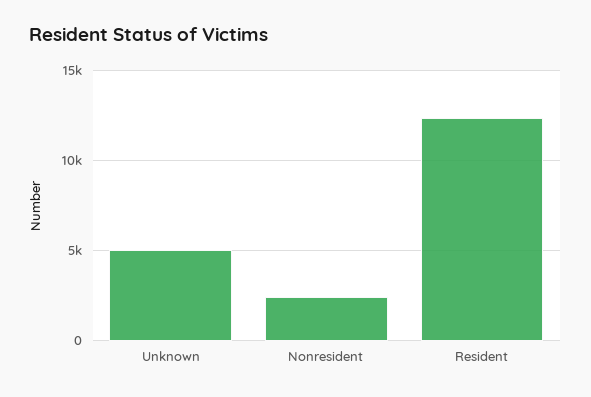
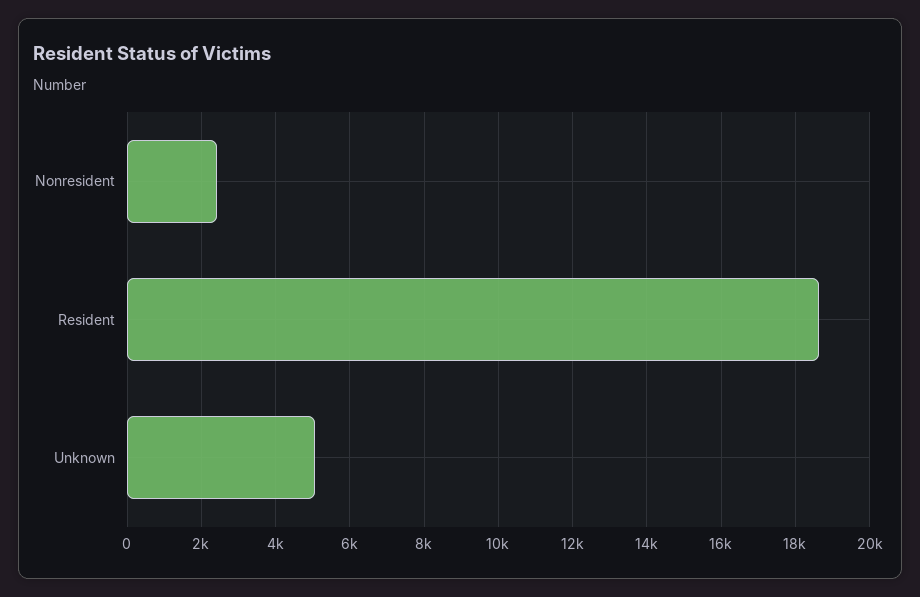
Resident: 12500 -> 18600

